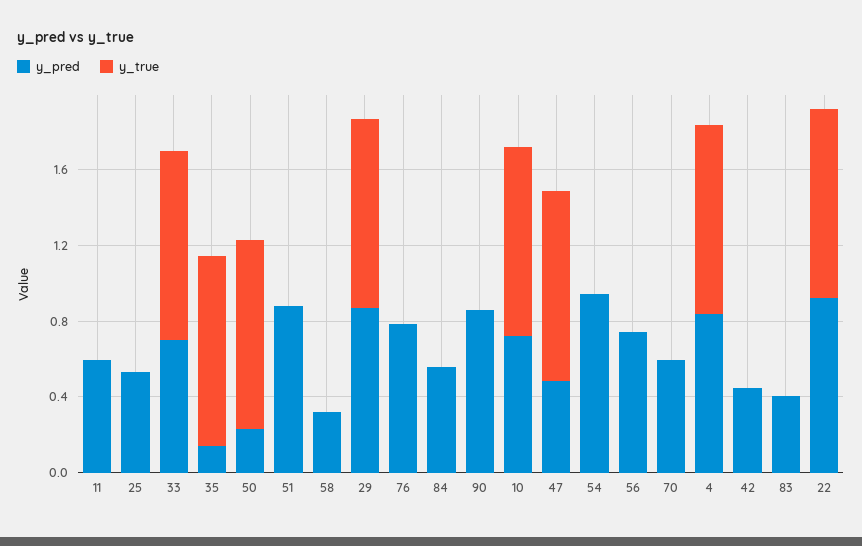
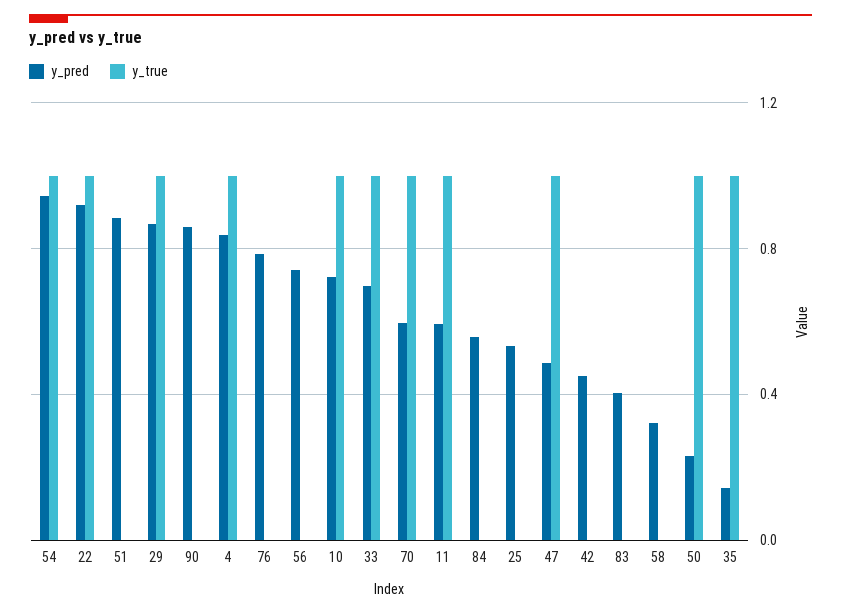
y_true, 11: 0 -> 1
y_true, 54: 0 -> 1
y_true, 70: 0 -> 1

